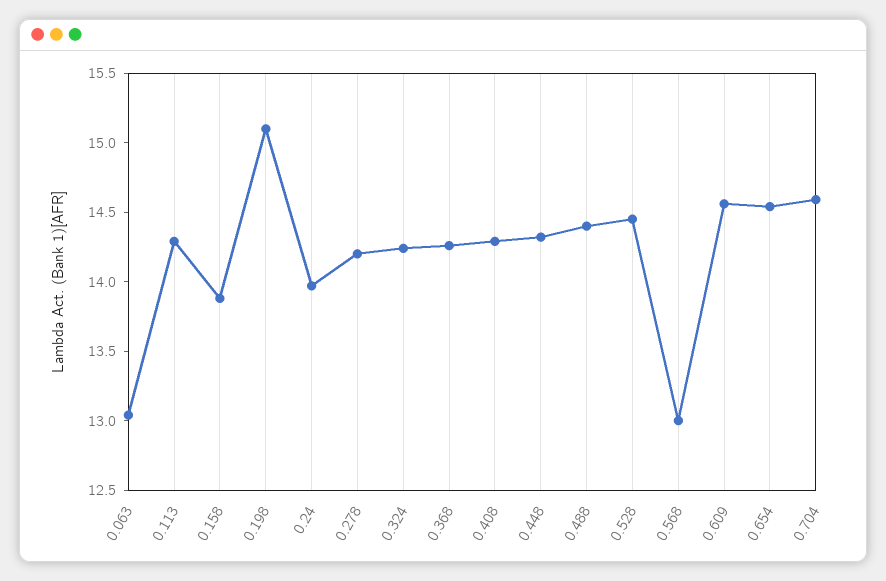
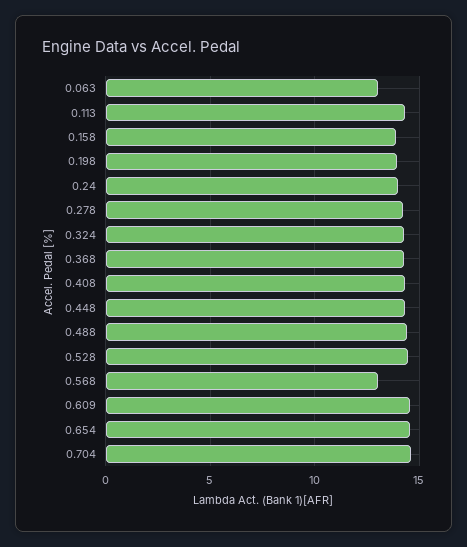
0.198: 15.1 -> 14

